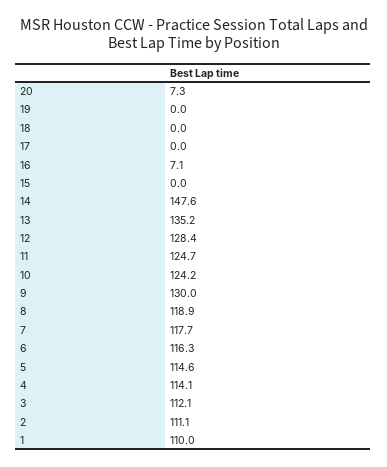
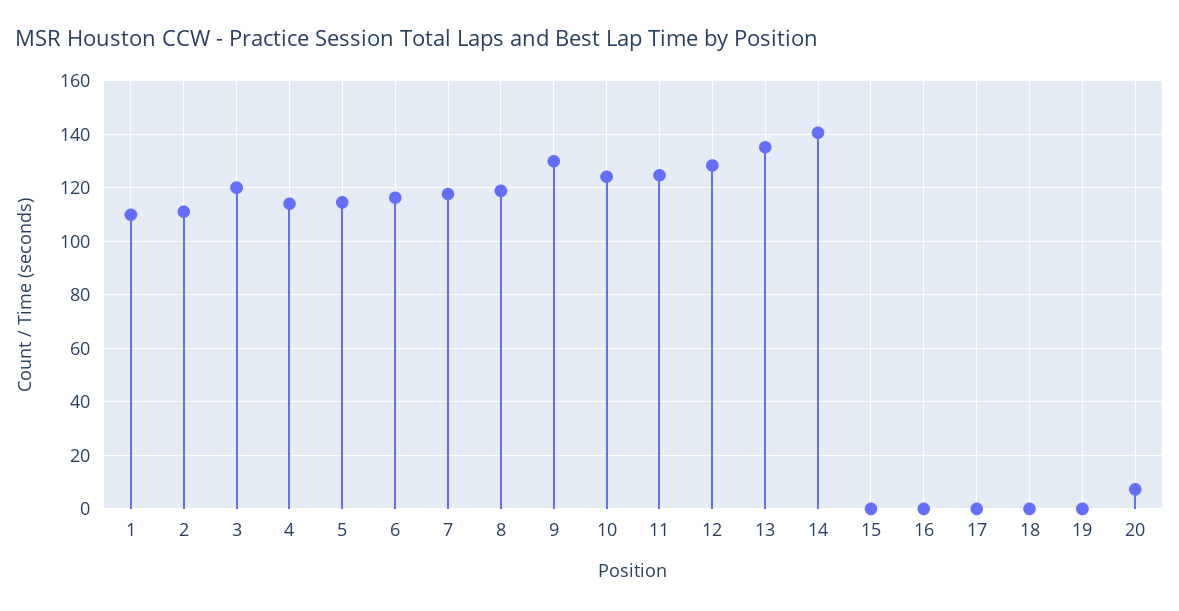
16: 7.1 -> 0
14: 147.6 -> 140
3: 112.1 -> 120

